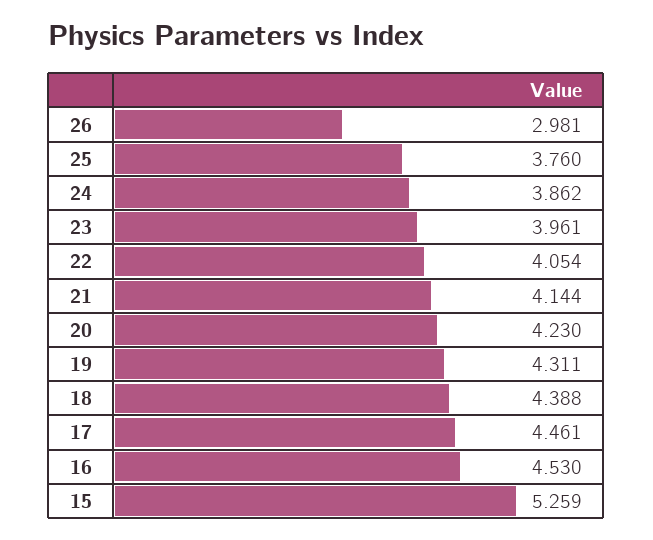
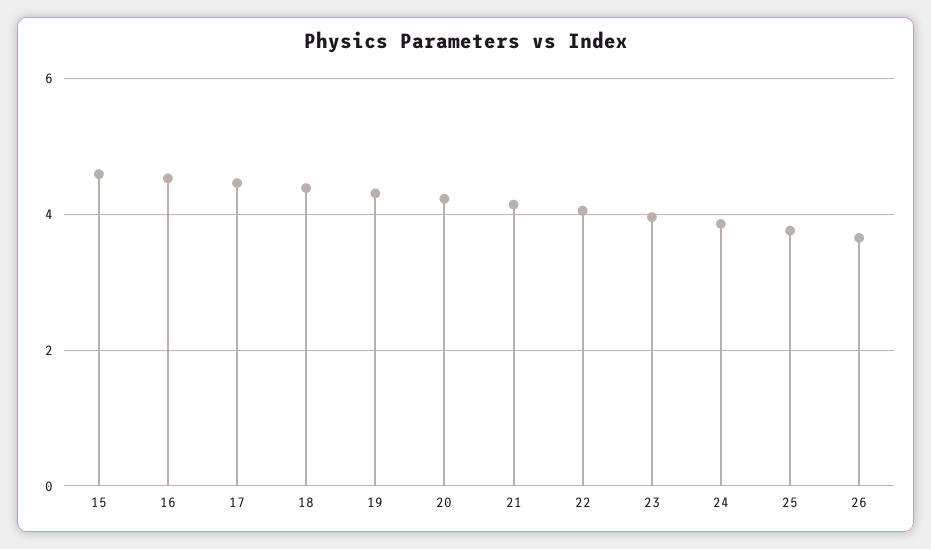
26: 2.981 -> 3.6
15: 5.259 -> 4.6

